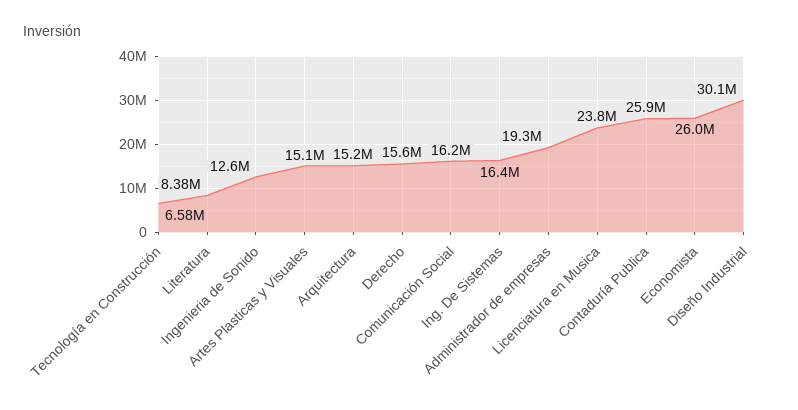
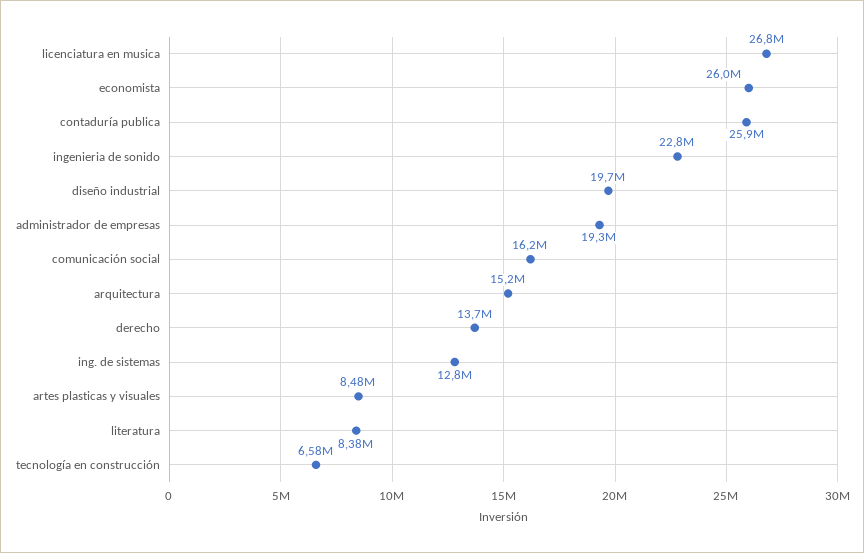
Ingenieria de Sonido: 12600000 -> 22800000
Artes Plasticas y Visuales: 15100000 -> 8480000
Derecho: 15600000 -> 13700000
Ing. De Sistemas: 16400000 -> 12800000
Licenciatura en Musica: 23800000 -> 26800000
Diseño Industrial: 30100000 -> 19700000

